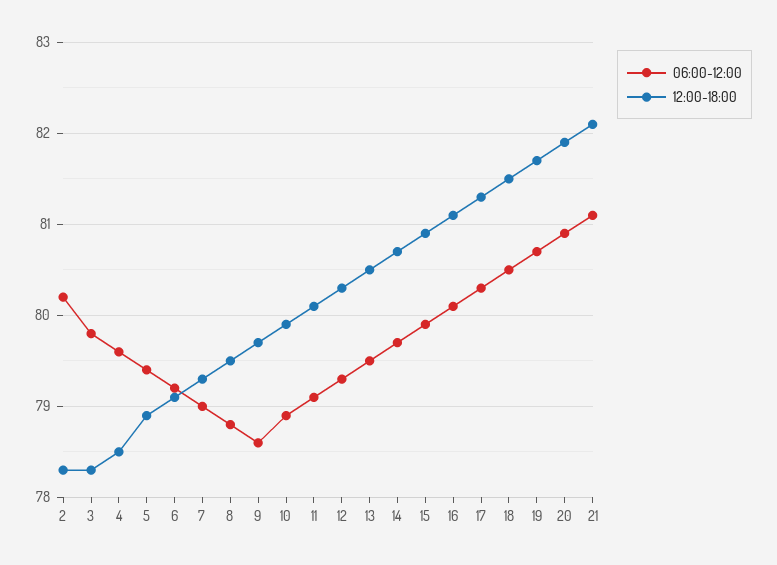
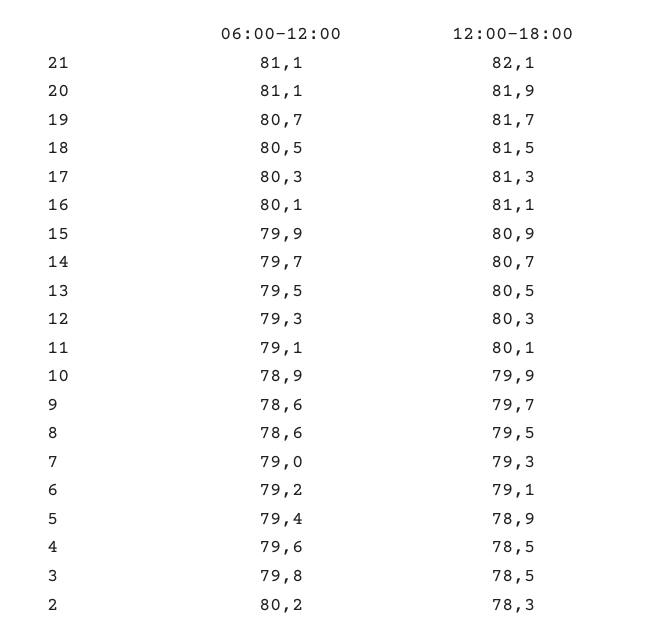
12:00-18:00, 3: 78.3 -> 78.5
06:00-12:00, 8: 78.8 -> 78.6
06:00-12:00, 20: 80.9 -> 81.1

